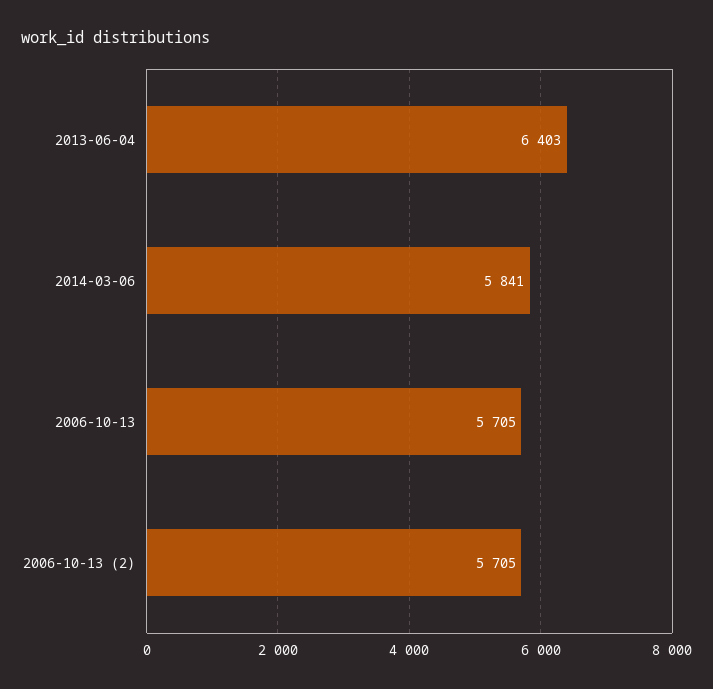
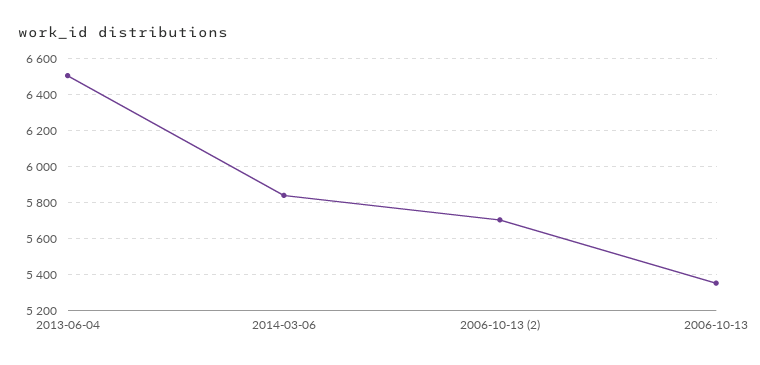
2013-06-04: 6403 -> 6500
2006-10-13: 5705 -> 5350

